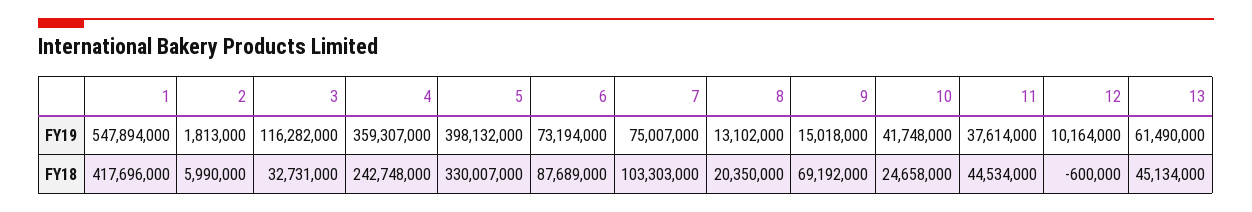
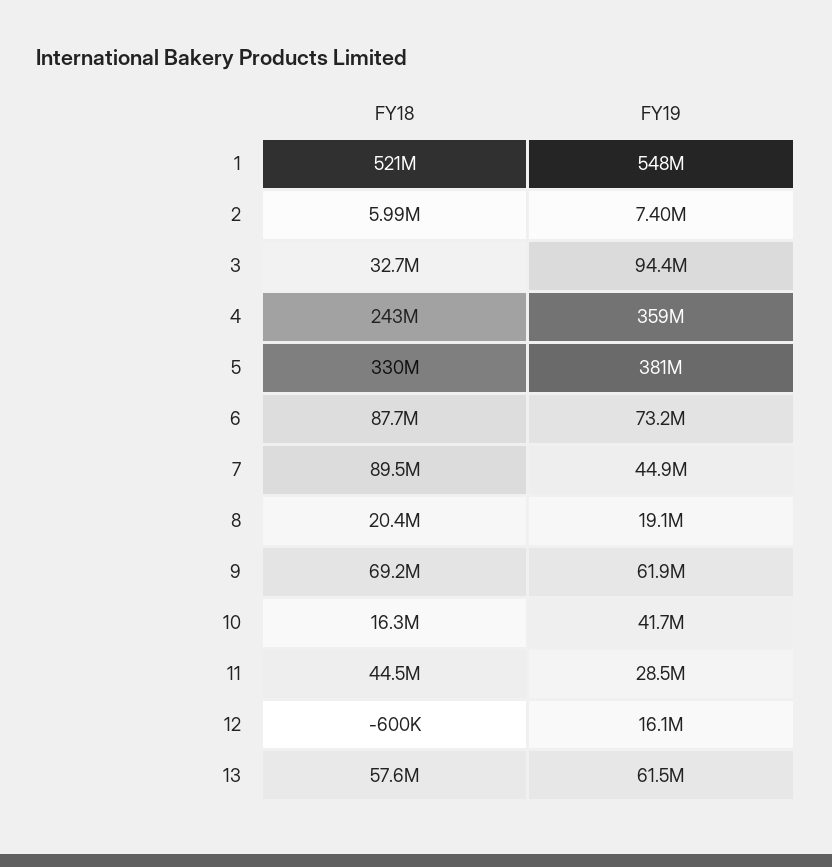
2, FY19: 1813000 -> 7400000
3, FY19: 116282000 -> 94400000
5, FY19: 398132000 -> 381000000
7, FY19: 75007000 -> 44900000
8, FY19: 13102000 -> 19100000
9, FY19: 15018000 -> 61900000
11, FY19: 37614000 -> 28500000
12, FY19: 10164000 -> 16100000
1, FY18: 417696000 -> 521000000
7, FY18: 103303000 -> 89500000
10, FY18: 24658000 -> 16300000
13, FY18: 45134000 -> 57600000

